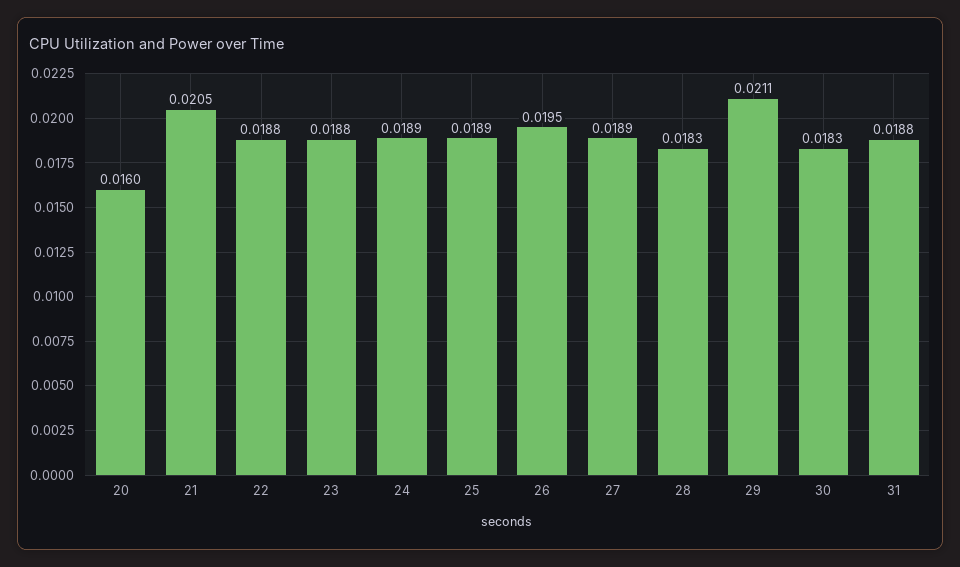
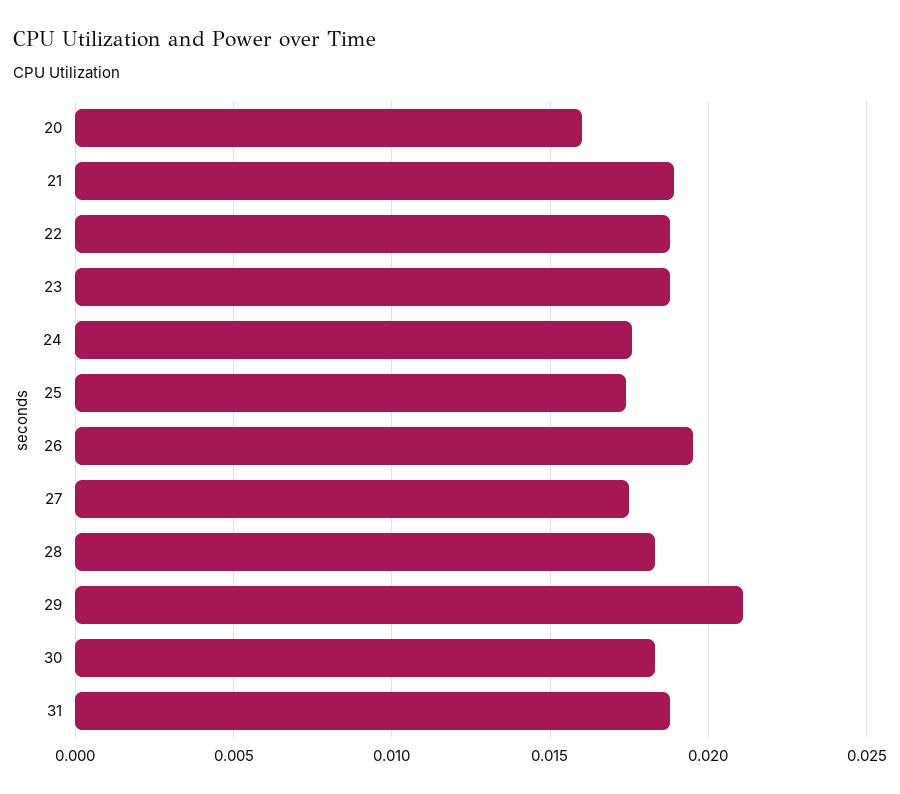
21: 0.0205 -> 0.019
24: 0.0189 -> 0.0175
25: 0.0189 -> 0.0175
27: 0.0189 -> 0.0175

